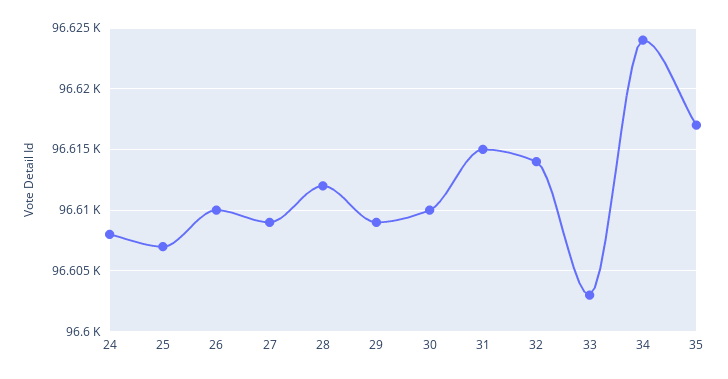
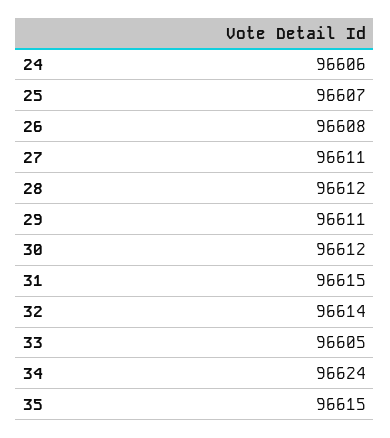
24: 96608 -> 96606
26: 96610 -> 96608
27: 96609 -> 96611
29: 96609 -> 96611
30: 96610 -> 96612
33: 96603 -> 96605
35: 96617 -> 96615

